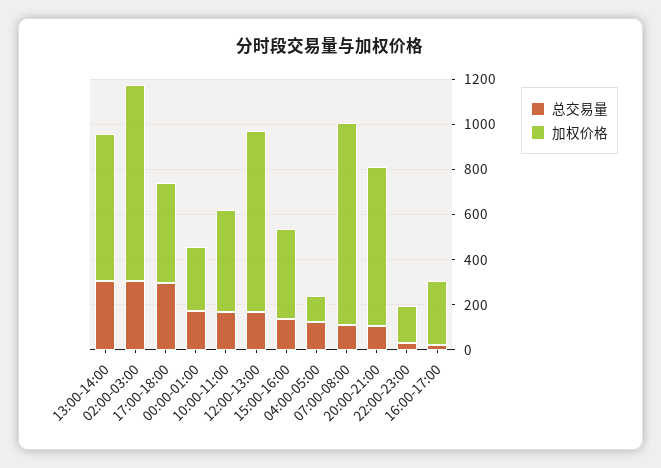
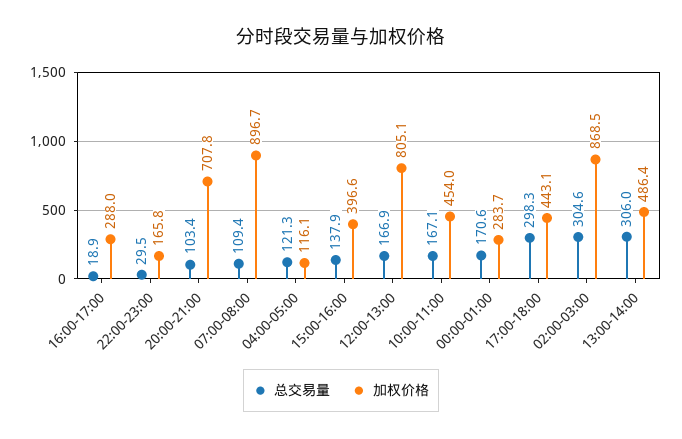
加权价格, 13:00-14:00: 650 -> 486.4

